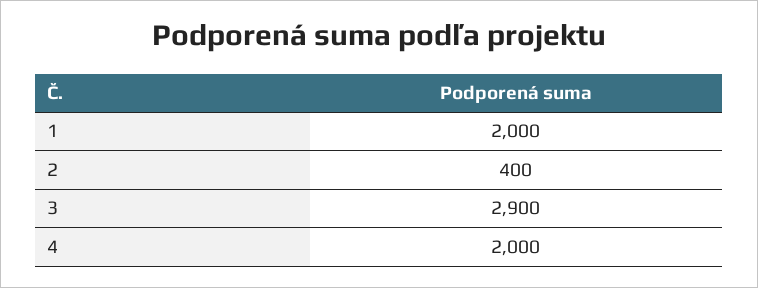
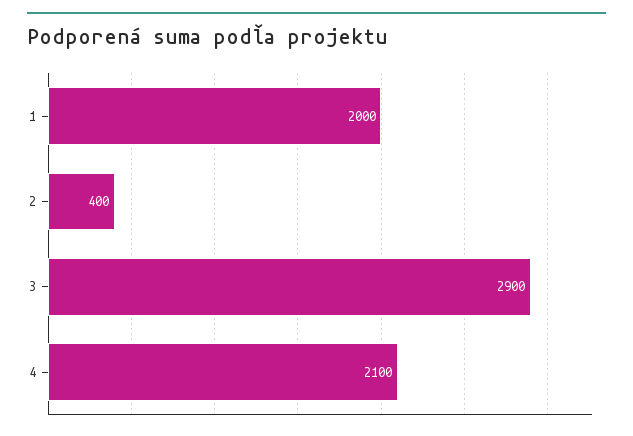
4: 2000 -> 2100

